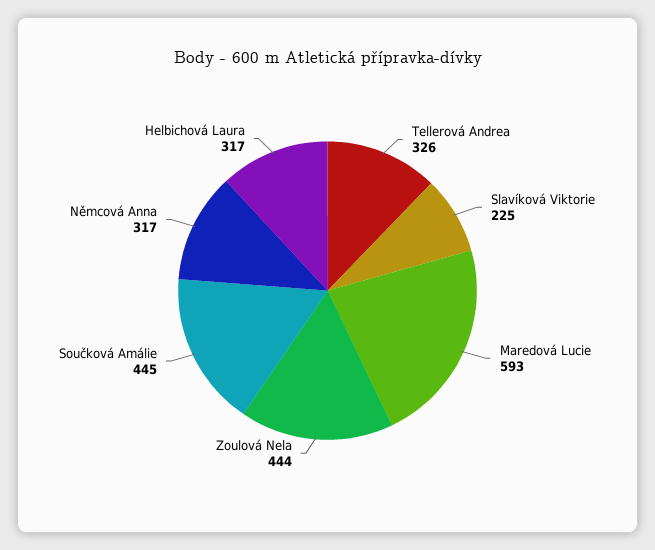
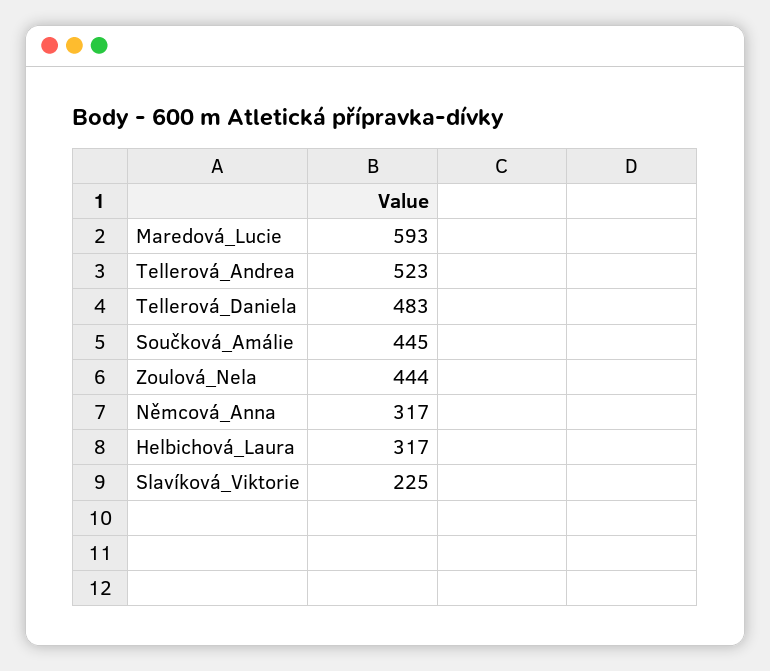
Tellerová Andrea: 326 -> 523
Tellerová_Daniela: none -> 483

